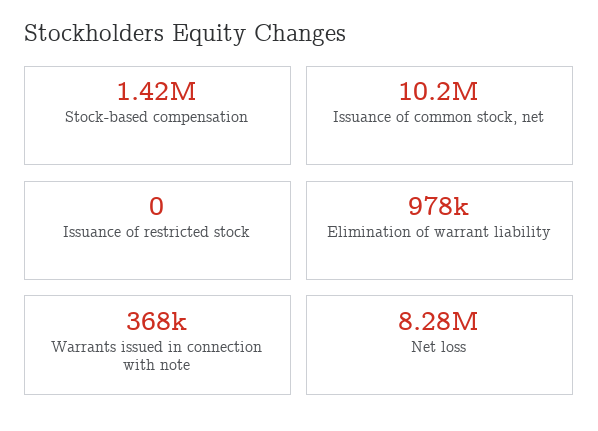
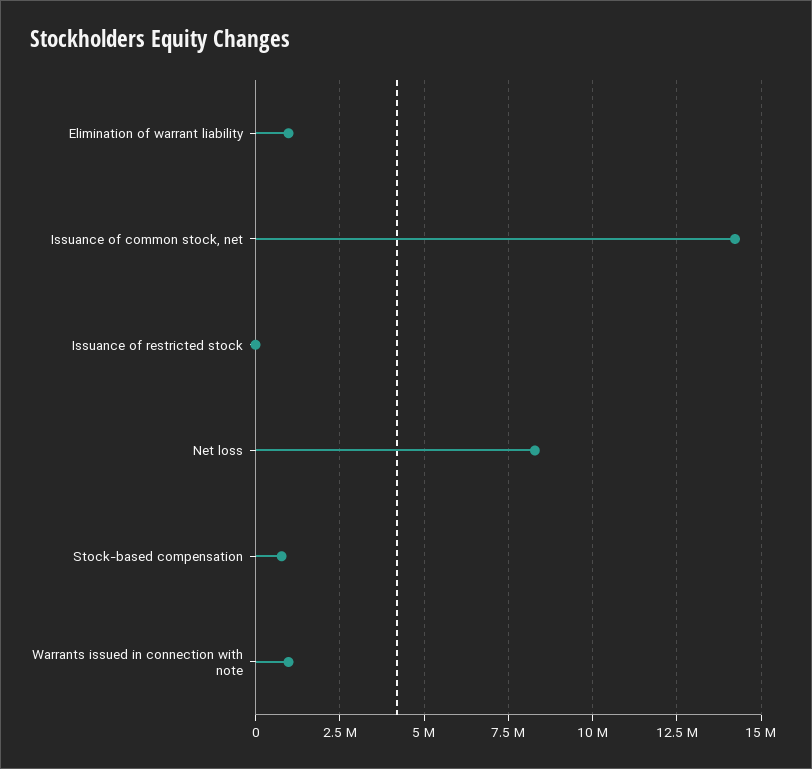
Stock-based compensation: 1420000 -> 750000
Issuance of common stock, net: 10200000 -> 14250000
Warrants issued in connection with note: 368000 -> 1000000

